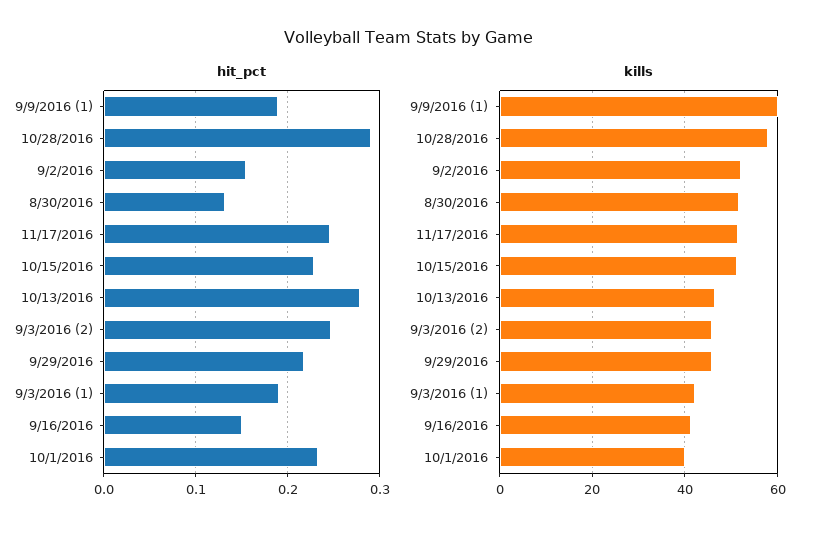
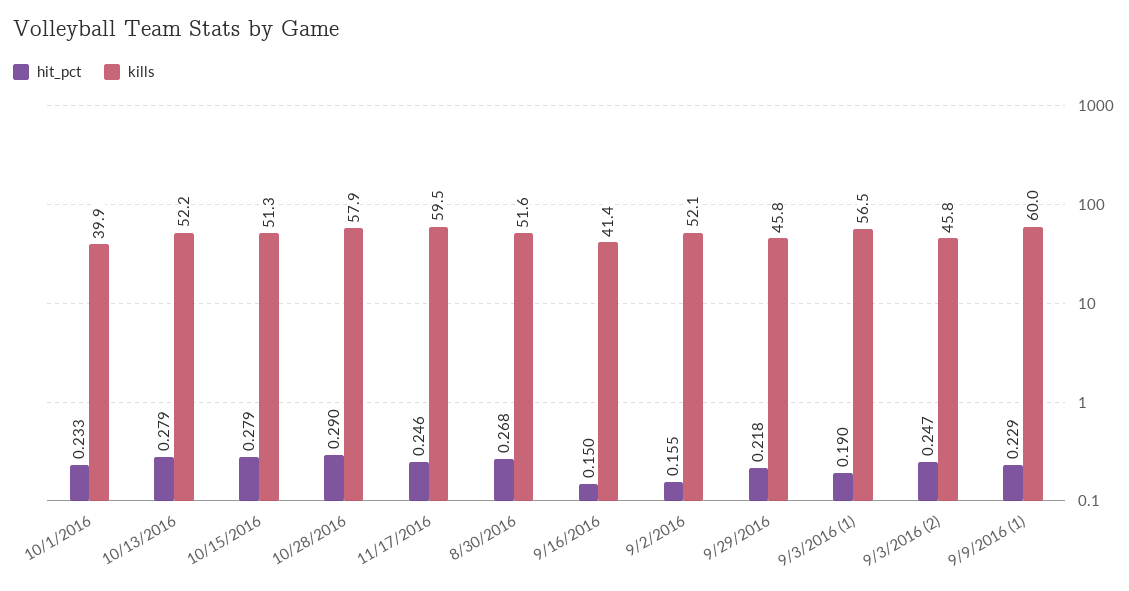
hit_pct, 9/9/2016 (1): 0.19 -> 0.229
hit_pct, 8/30/2016: 0.13 -> 0.268
hit_pct, 10/15/2016: 0.23 -> 0.279
kills, 11/17/2016: 52 -> 59.5
kills, 10/13/2016: 46 -> 52.2
kills, 9/3/2016 (1): 42 -> 56.5

